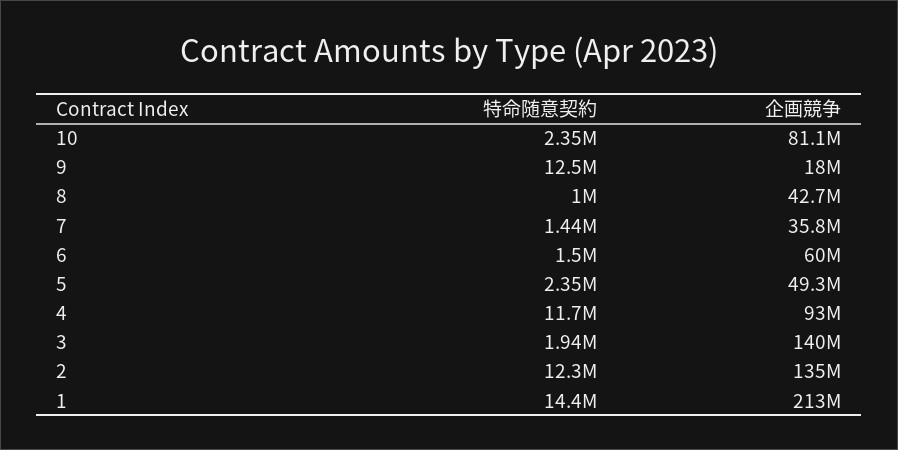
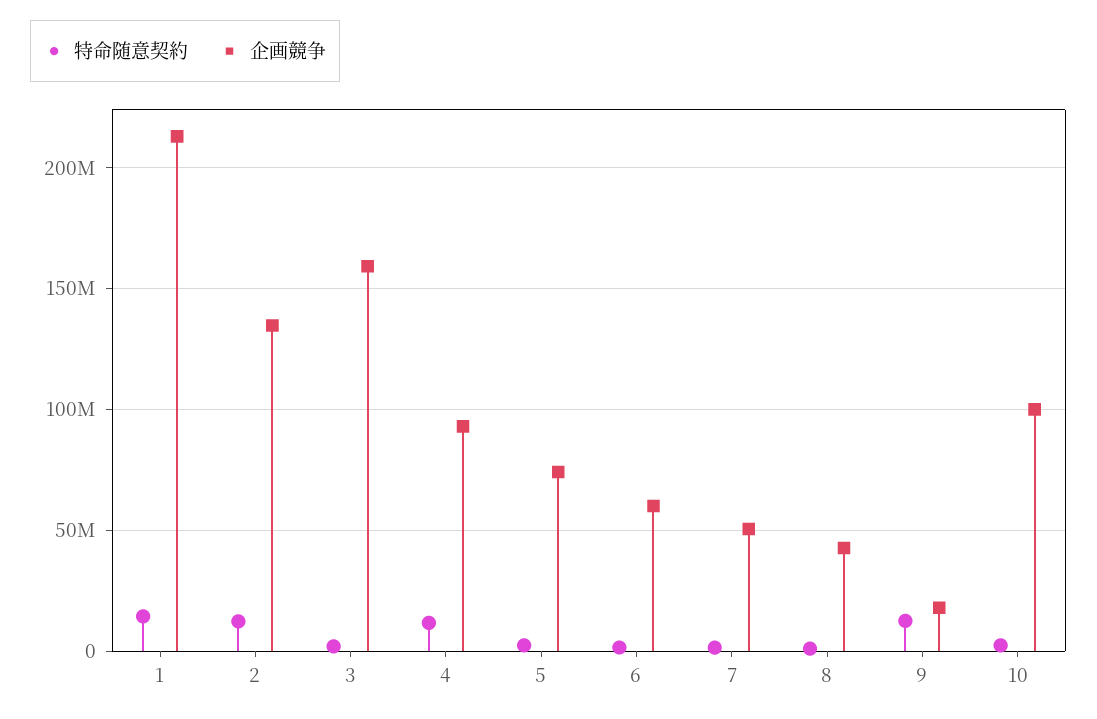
企画競争, 10: 81100000 -> 100000000
企画競争, 7: 35800000 -> 50000000
企画競争, 5: 49300000 -> 75000000
企画競争, 3: 140000000 -> 160000000

